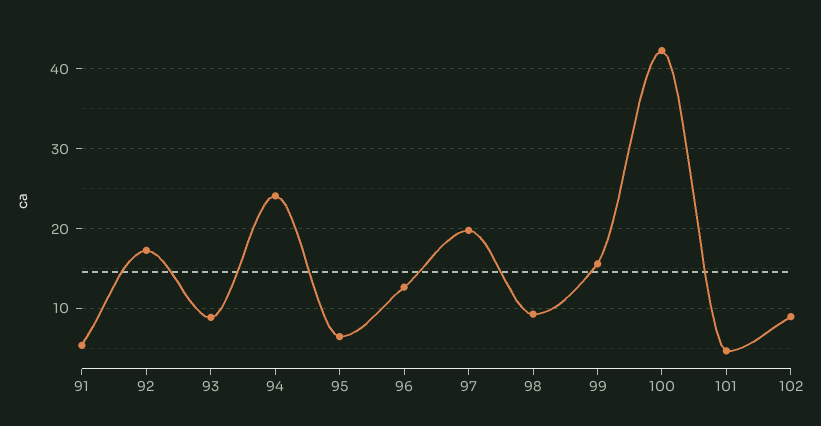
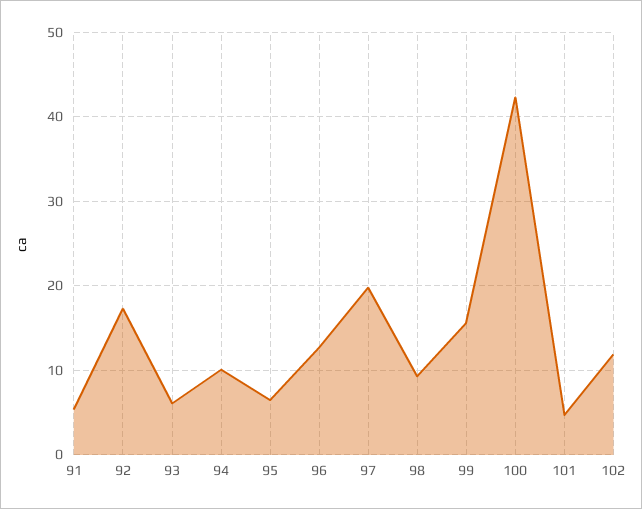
93: 9 -> 6
94: 24 -> 10
102: 9 -> 12

